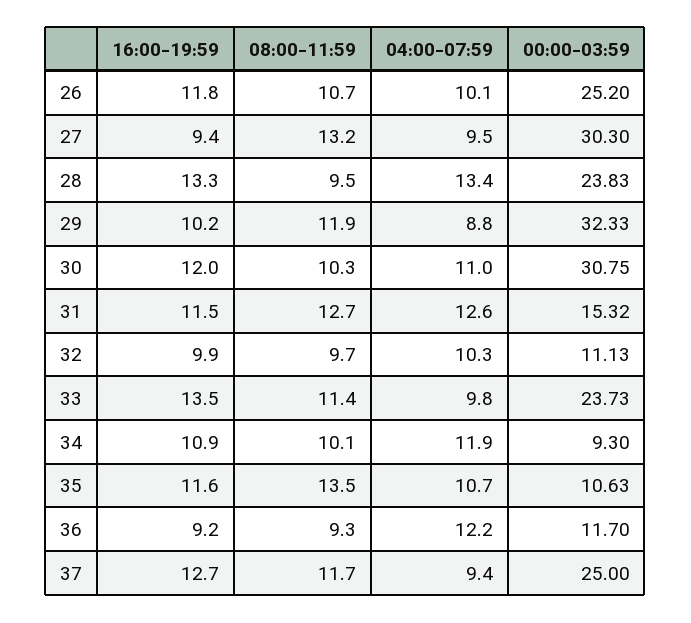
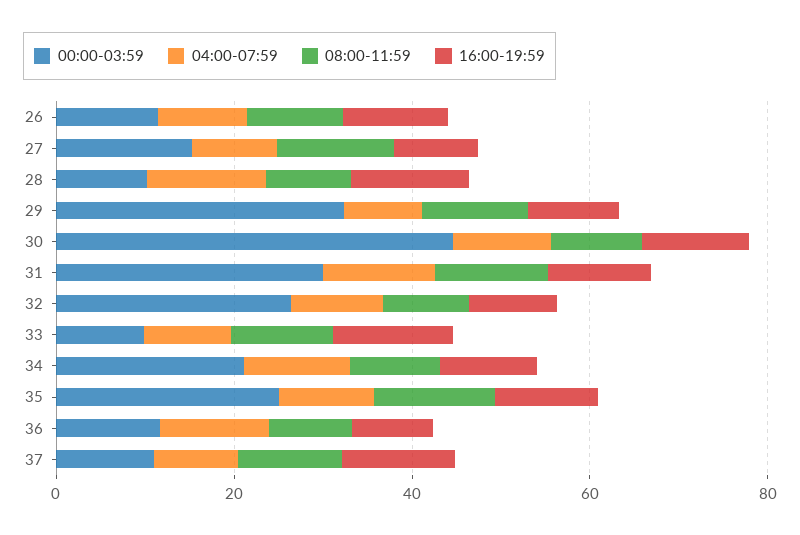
00:00-03:59, 26: 25.2 -> 10
00:00-03:59, 27: 30.3 -> 15
00:00-03:59, 28: 23.83 -> 10
00:00-03:59, 30: 30.75 -> 45
00:00-03:59, 31: 15.32 -> 30
00:00-03:59, 32: 11.13 -> 25
00:00-03:59, 33: 23.73 -> 10
00:00-03:59, 34: 9.3 -> 20
00:00-03:59, 35: 10.63 -> 25
00:00-03:59, 37: 25 -> 10

